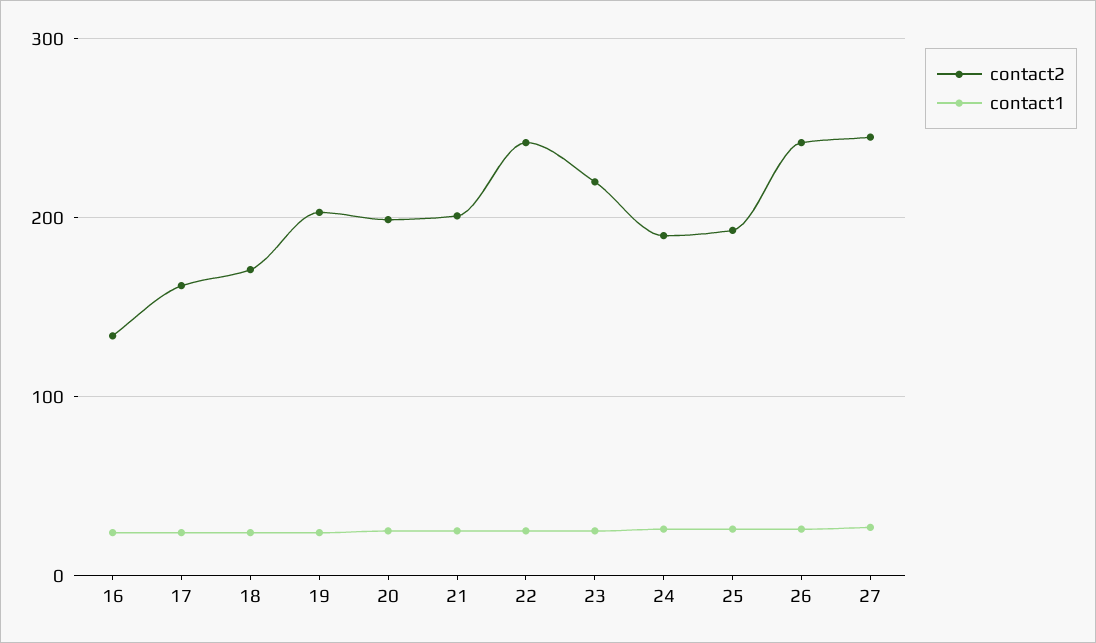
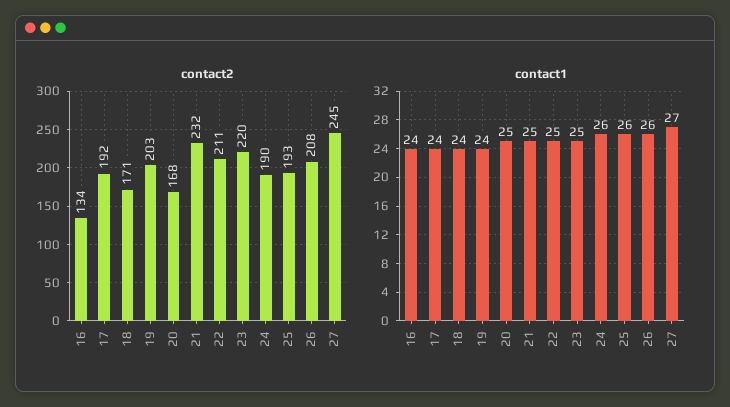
contact2, 17: 160 -> 192
contact2, 20: 200 -> 168
contact2, 21: 200 -> 232
contact2, 22: 240 -> 211
contact2, 26: 240 -> 208

